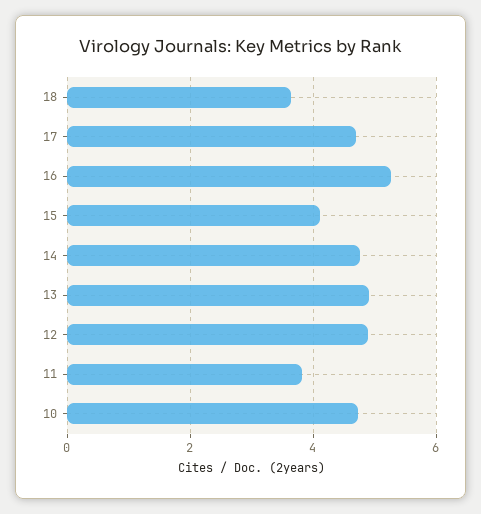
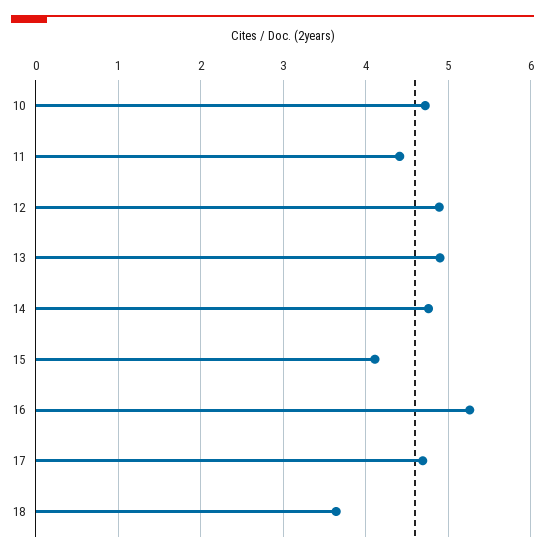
11: 3.8 -> 4.4

